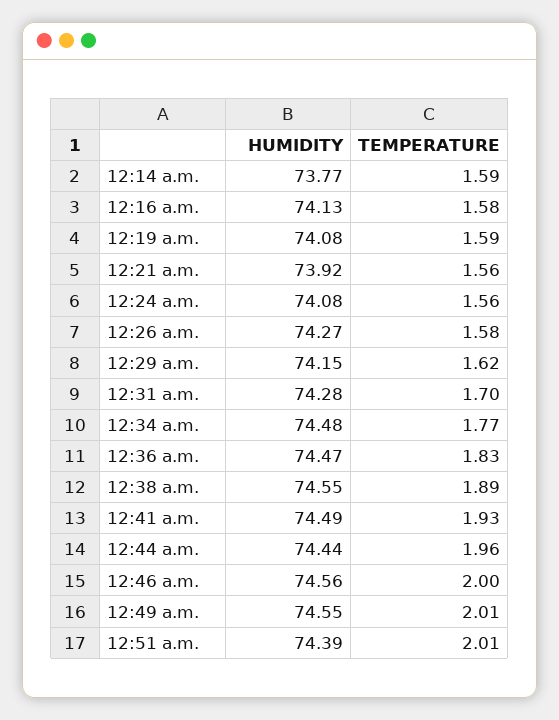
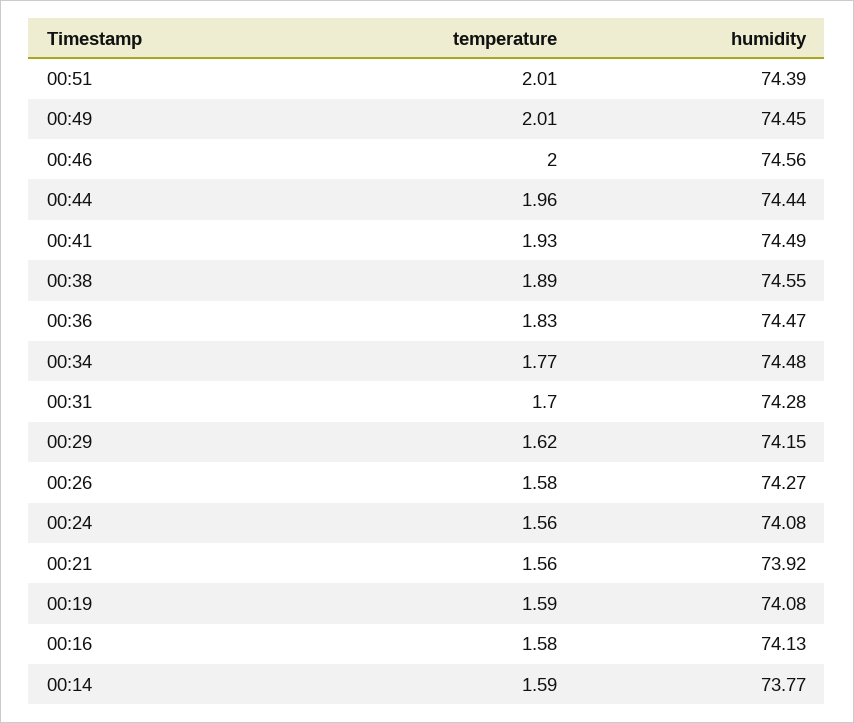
HUMIDITY, 12:49 a.m.: 74.55 -> 74.45

